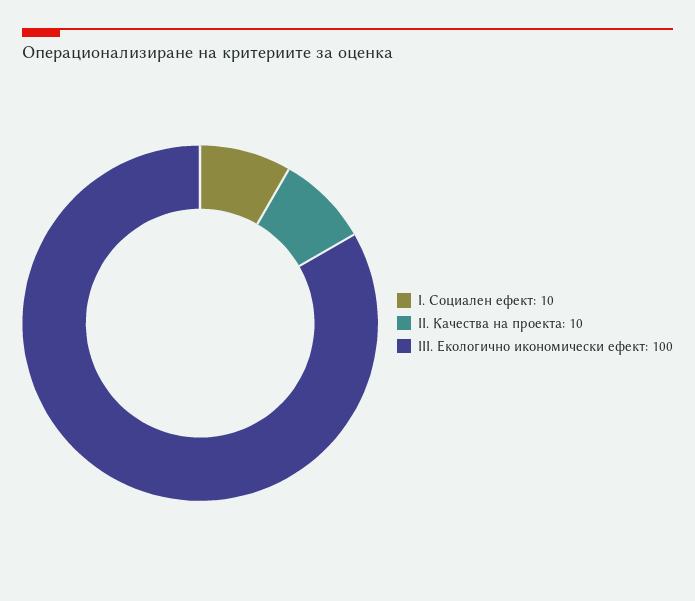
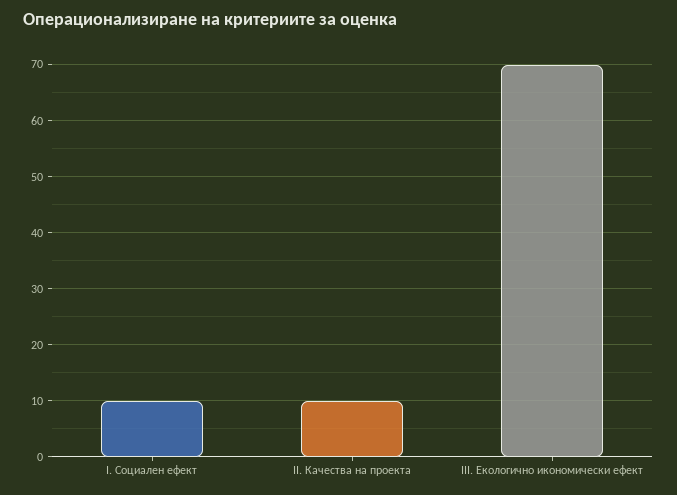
III. Екологично икономически ефект: 100 -> 70

